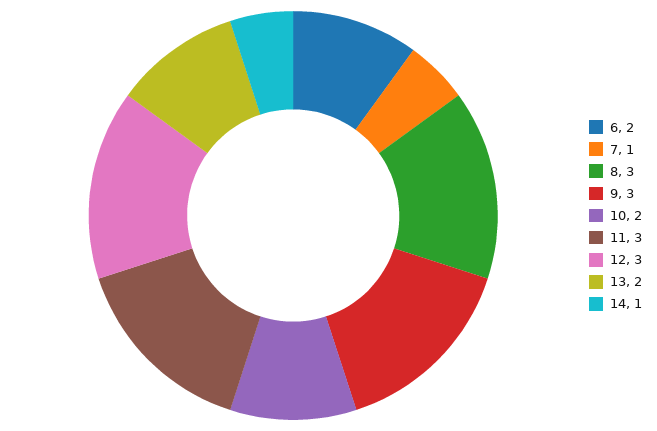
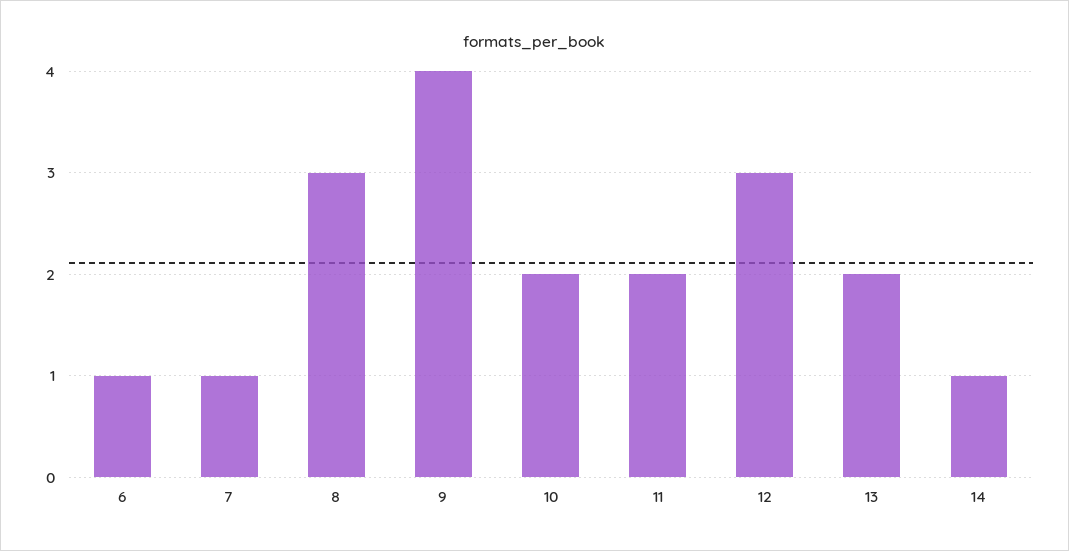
6: 2 -> 1
9: 3 -> 4
11: 3 -> 2

